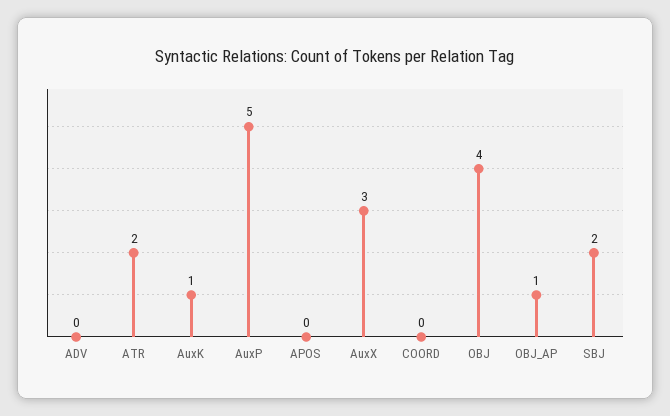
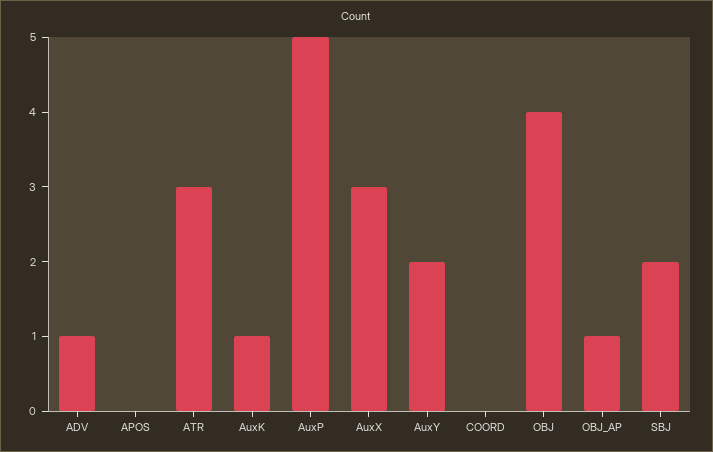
ADV: 0 -> 1
ATR: 2 -> 3
AuxY: none -> 2

